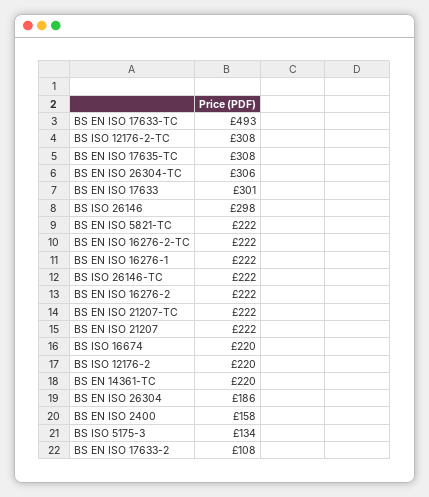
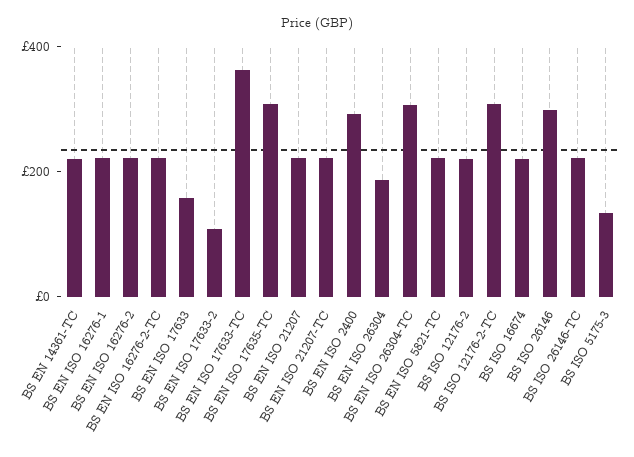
BS EN ISO 17633-TC: 493 -> 350
BS EN ISO 17633: 301 -> 150
BS EN ISO 2400: 158 -> 300

